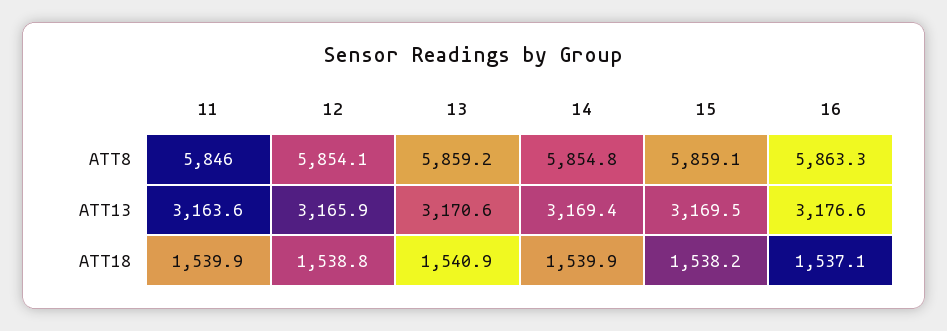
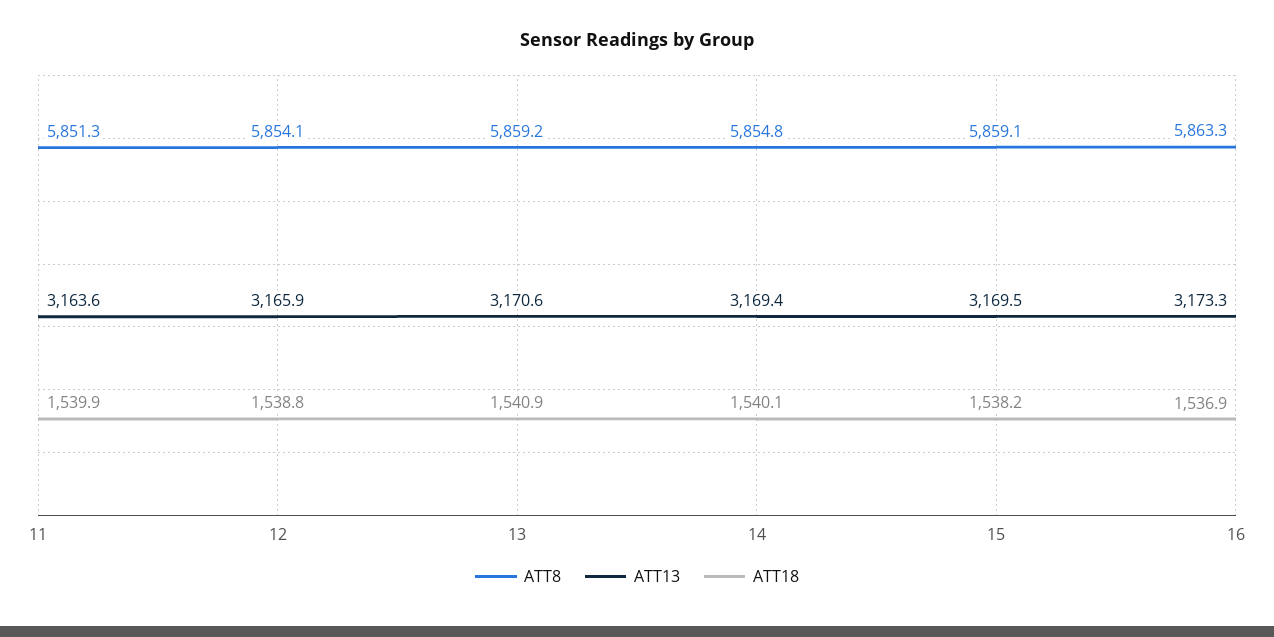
ATT8, 11: 5846 -> 5851.3
ATT13, 16: 3176.6 -> 3173.3
ATT18, 14: 1539.9 -> 1540.1
ATT18, 16: 1537.1 -> 1536.9

